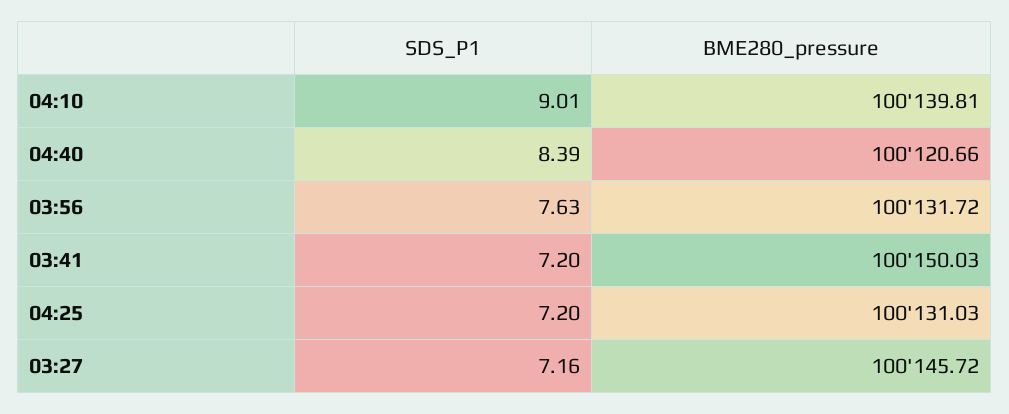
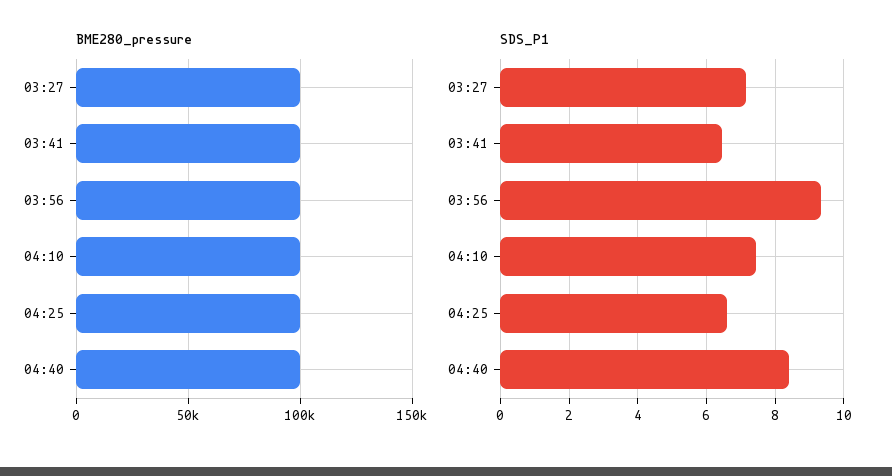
SDS_P1, 04:10: 9.01 -> 7.4
SDS_P1, 03:56: 7.63 -> 9.4
SDS_P1, 03:41: 7.2 -> 6.4
SDS_P1, 04:25: 7.2 -> 6.6

